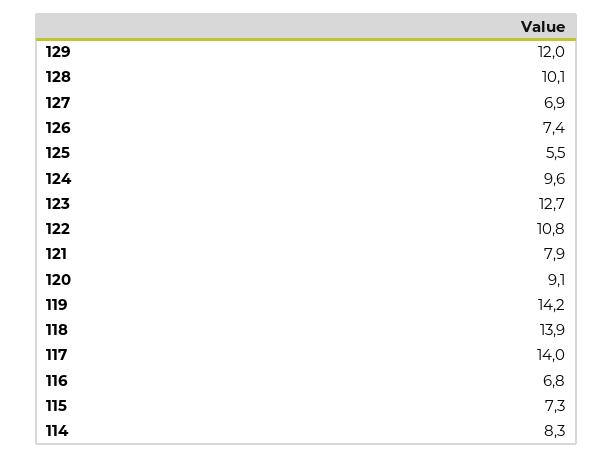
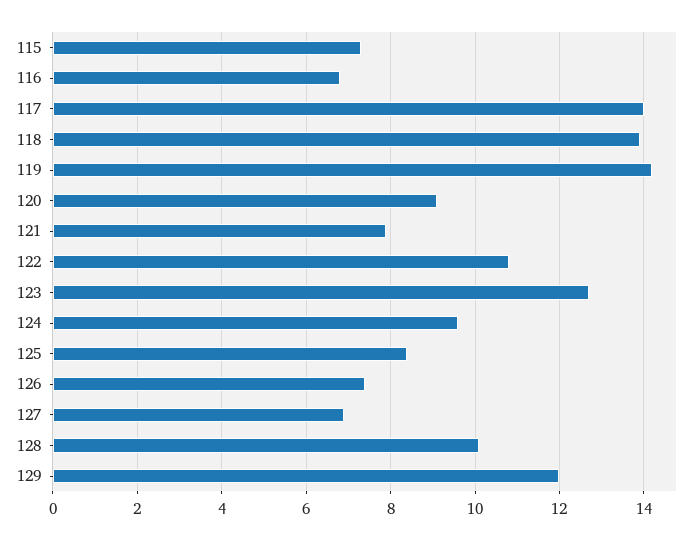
125: 5.5 -> 8.5
114: 8.3 -> none

